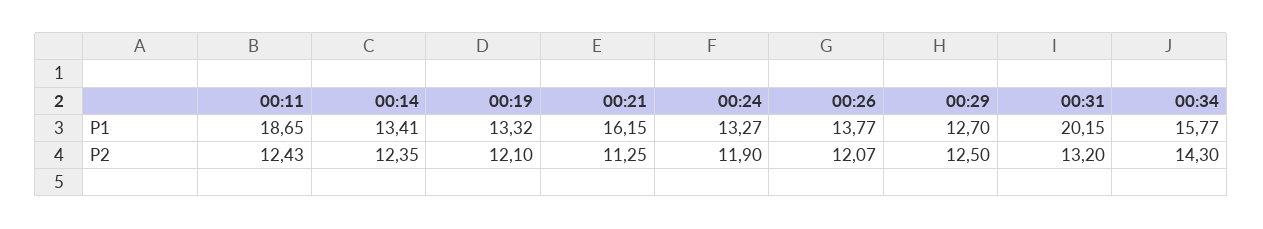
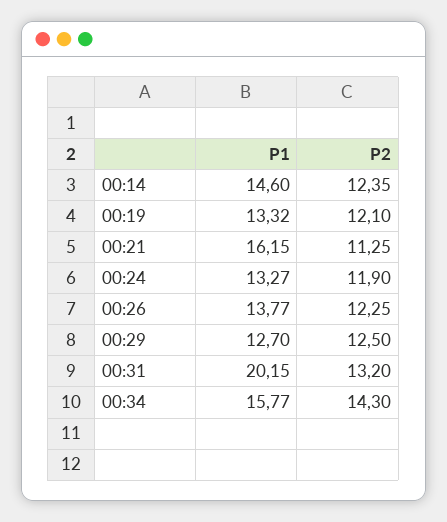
00:11, P1: 18.65 -> none
00:14, P1: 13.41 -> 14.6
00:11, P2: 12.43 -> none
00:26, P2: 12.07 -> 12.25

